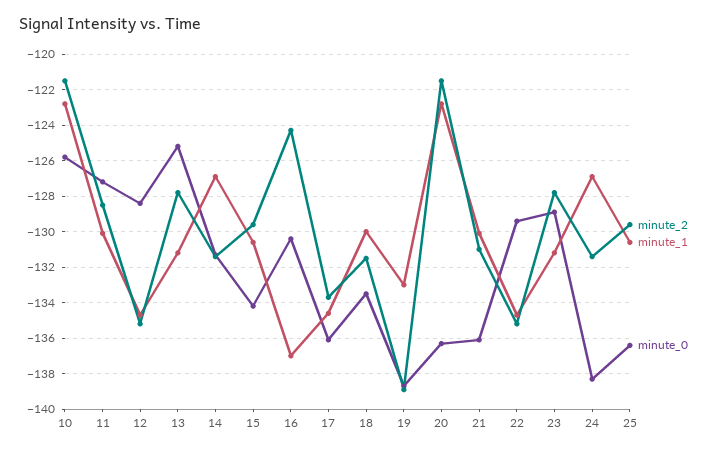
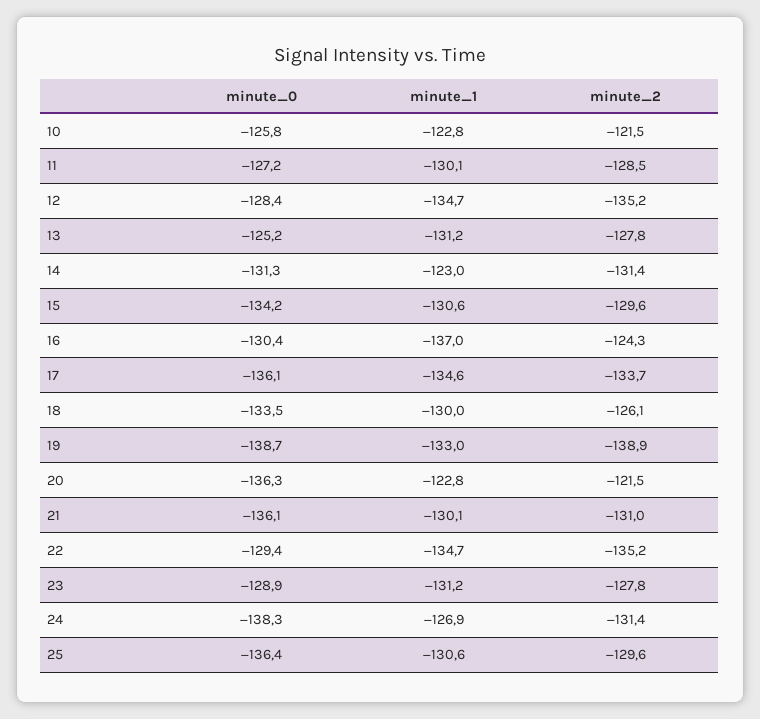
minute_1, 14: -127 -> -123
minute_2, 18: -131.5 -> -126.1

